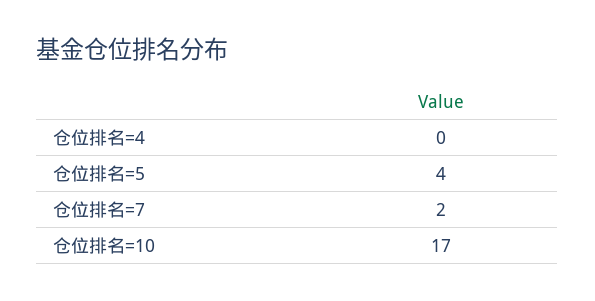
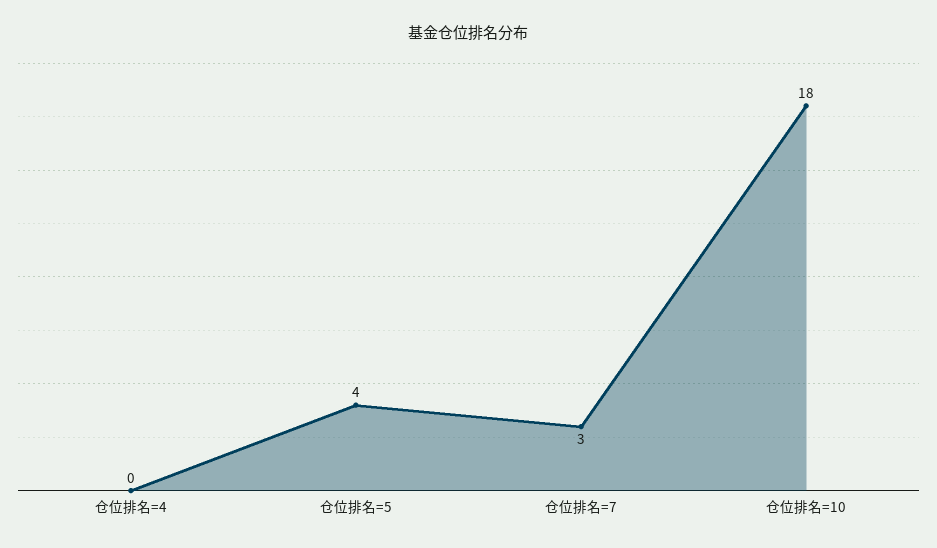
仓位排名=7: 2 -> 3
仓位排名=10: 17 -> 18

